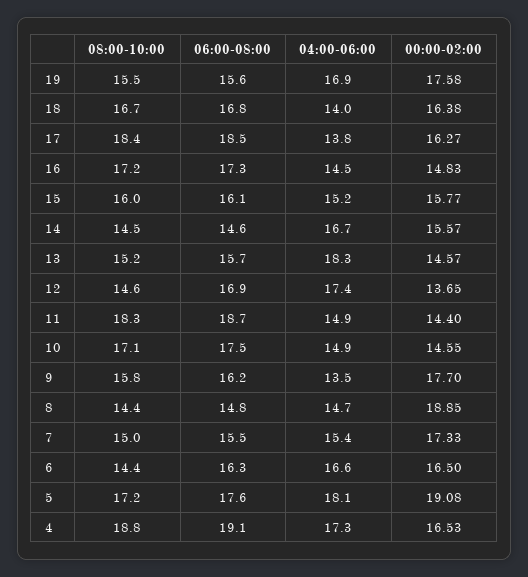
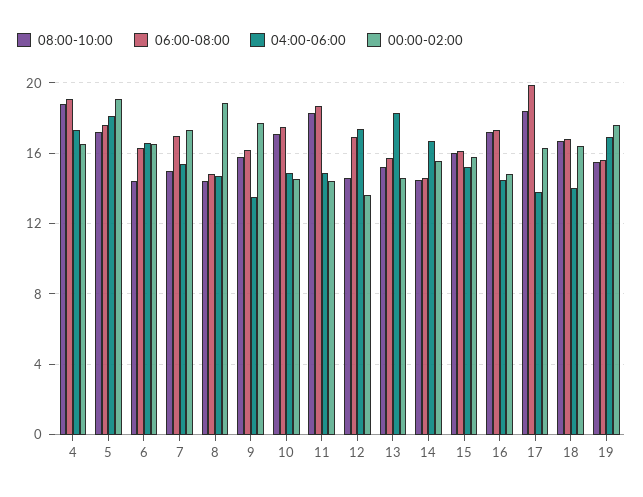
06:00-08:00, 17: 18.5 -> 20
06:00-08:00, 7: 15.5 -> 17

